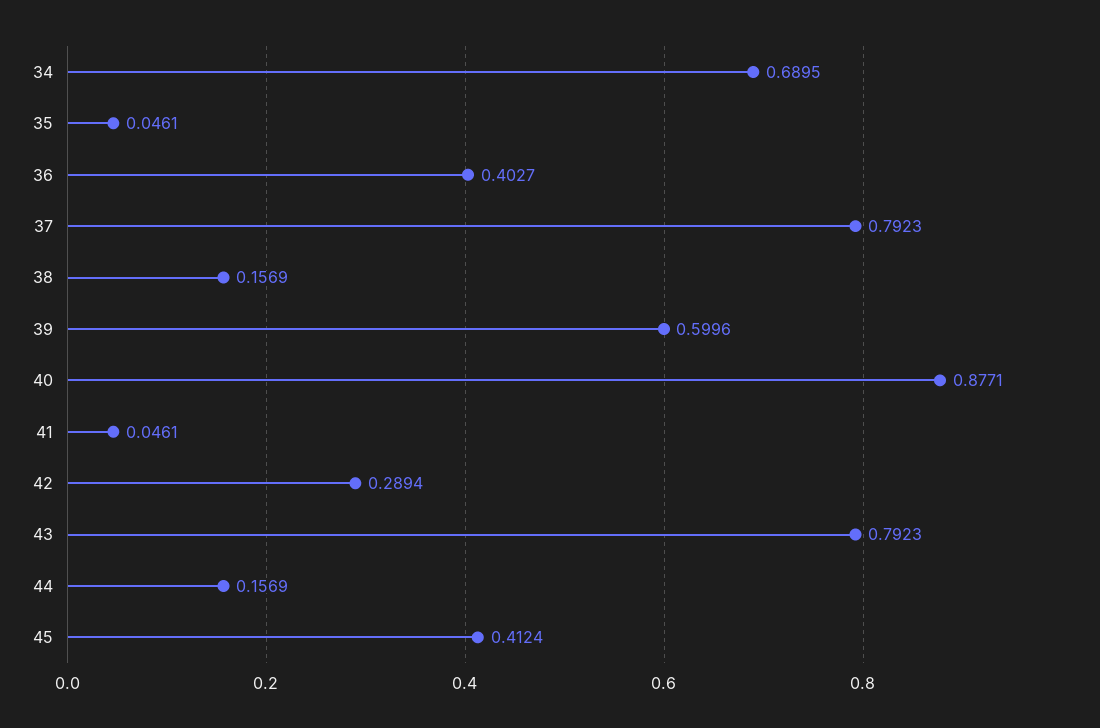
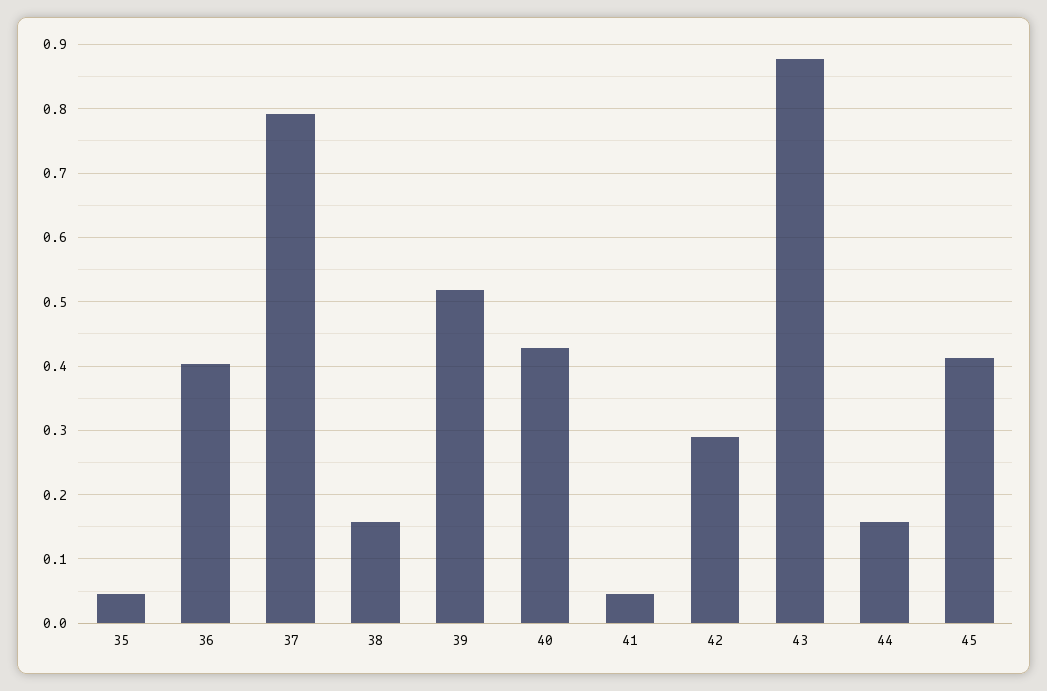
34: 0.6895 -> none
39: 0.5996 -> 0.52
40: 0.8771 -> 0.43
43: 0.7923 -> 0.88

